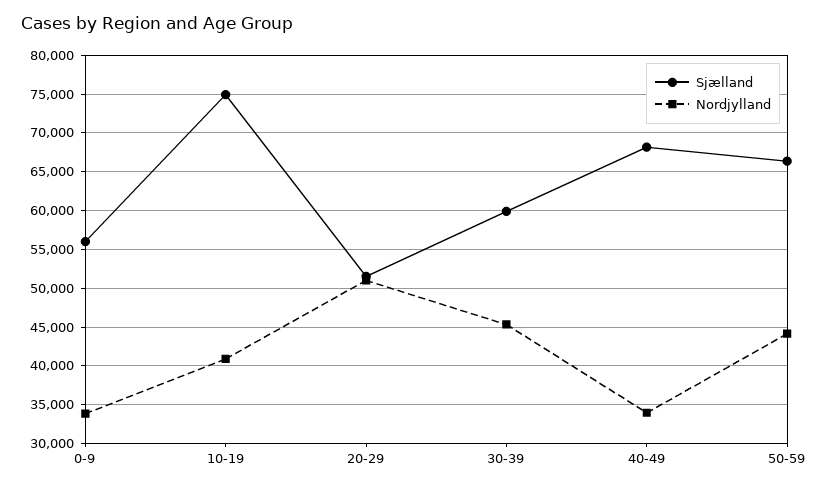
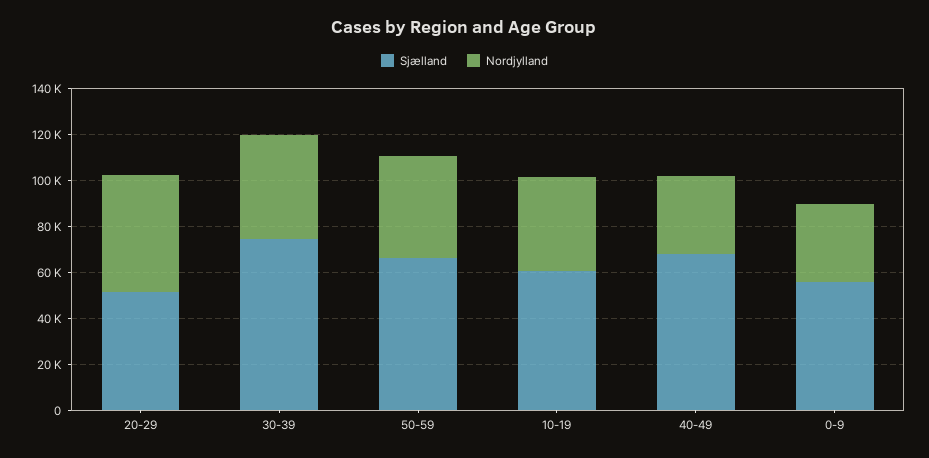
Sjælland, 10-19: 75000 -> 60000
Sjælland, 30-39: 60000 -> 75000

